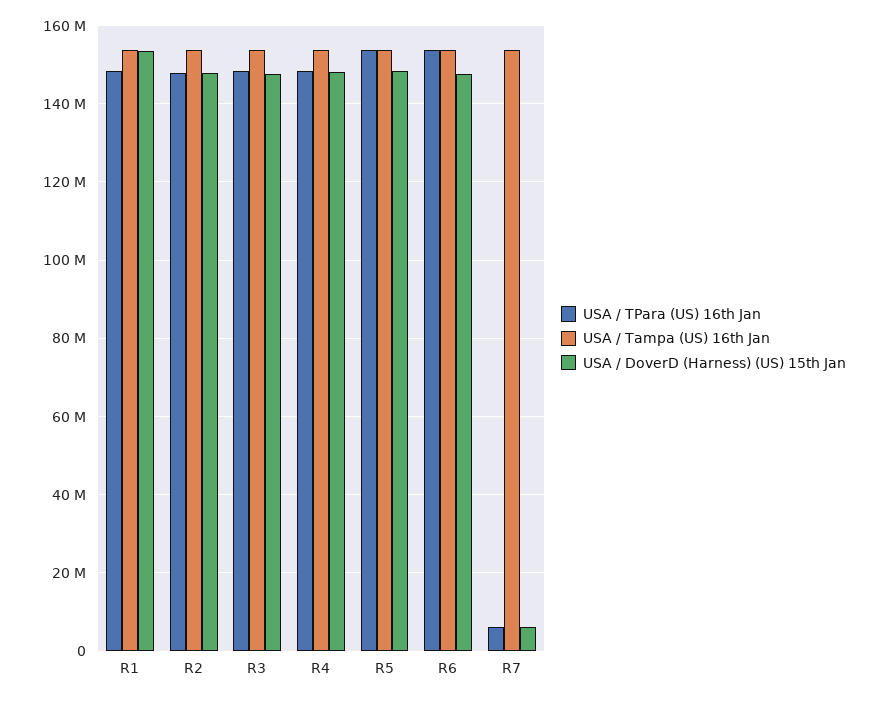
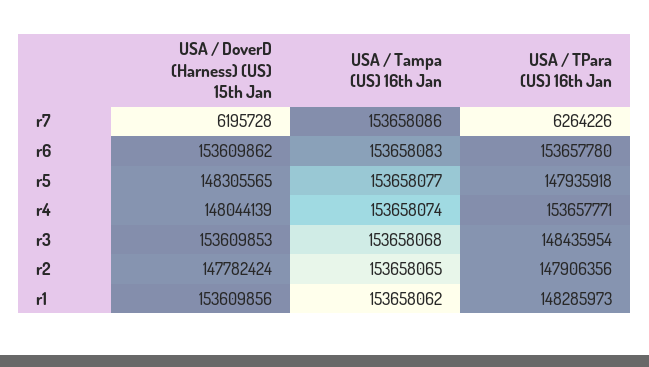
USA / DoverD (Harness) (US) 15th Jan, R3: 148000000 -> 153609853
USA / TPara (US) 16th Jan, R4: 148000000 -> 153657771
USA / TPara (US) 16th Jan, R5: 154000000 -> 147935918
USA / DoverD (Harness) (US) 15th Jan, R6: 148000000 -> 153609862

